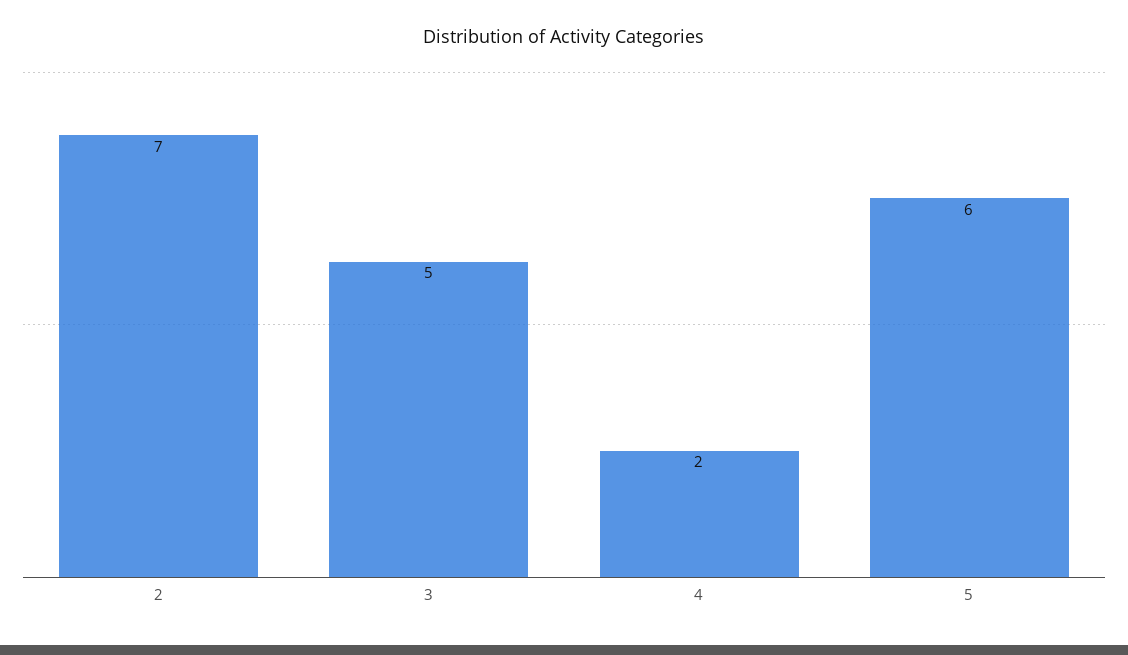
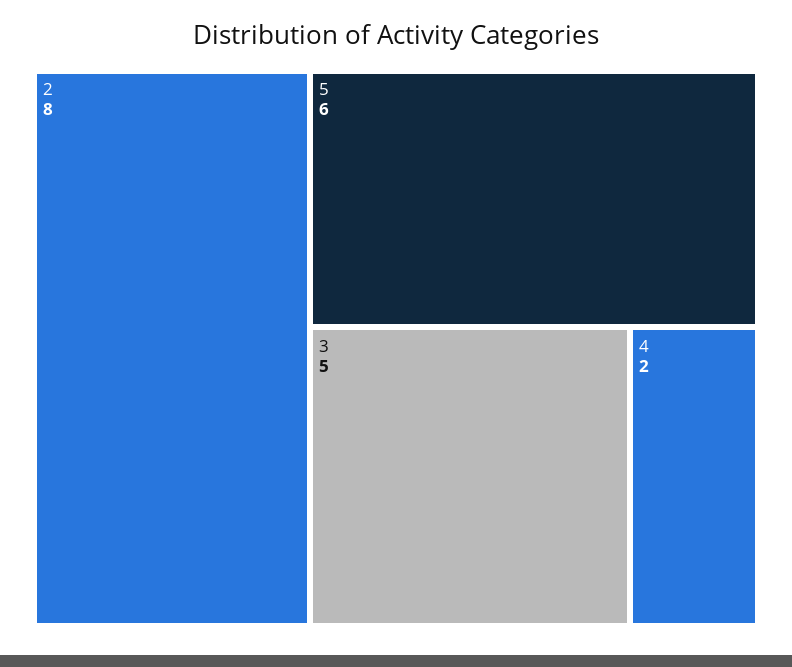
2: 7 -> 8

